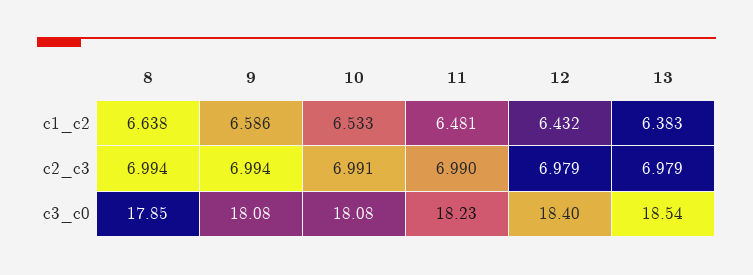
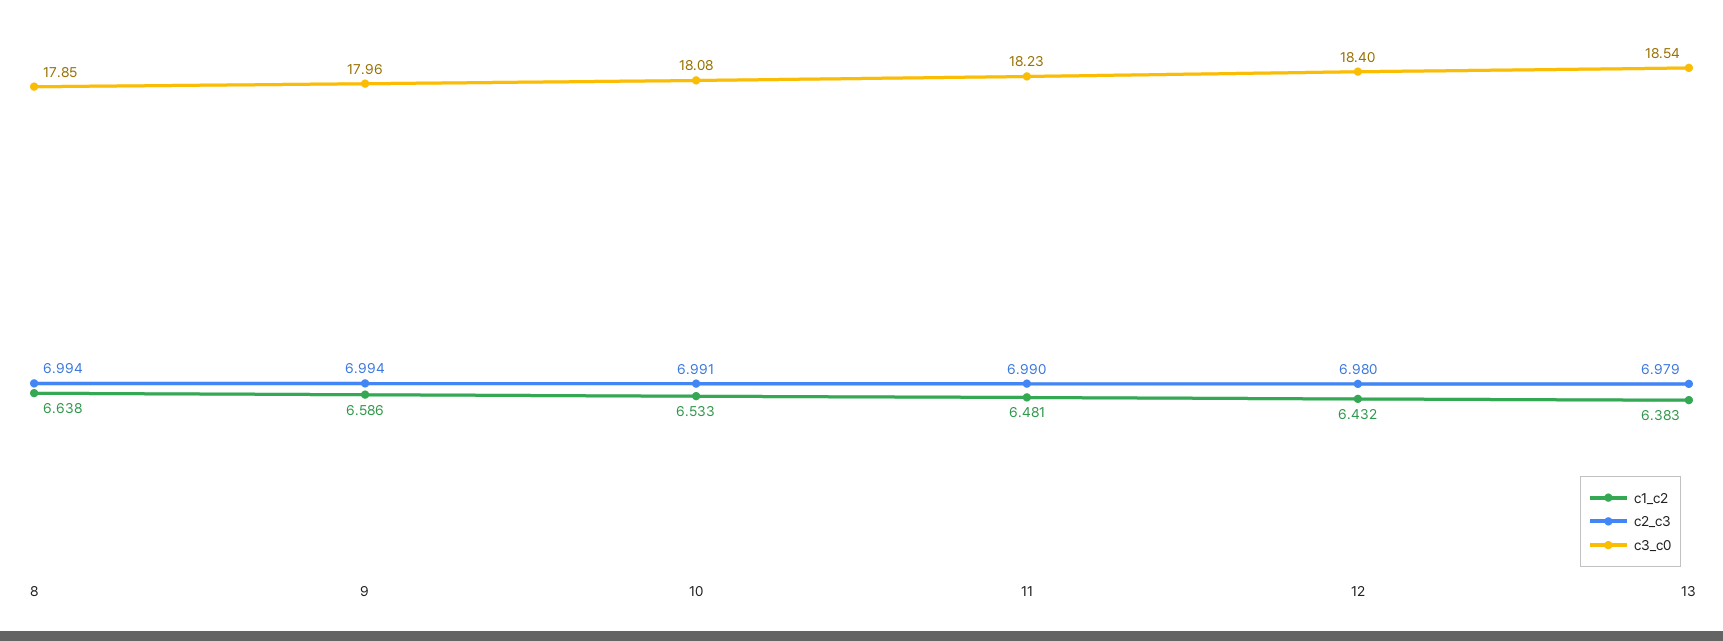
c2_c3, 12: 6.979 -> 6.98
c3_c0, 9: 18.08 -> 17.96

